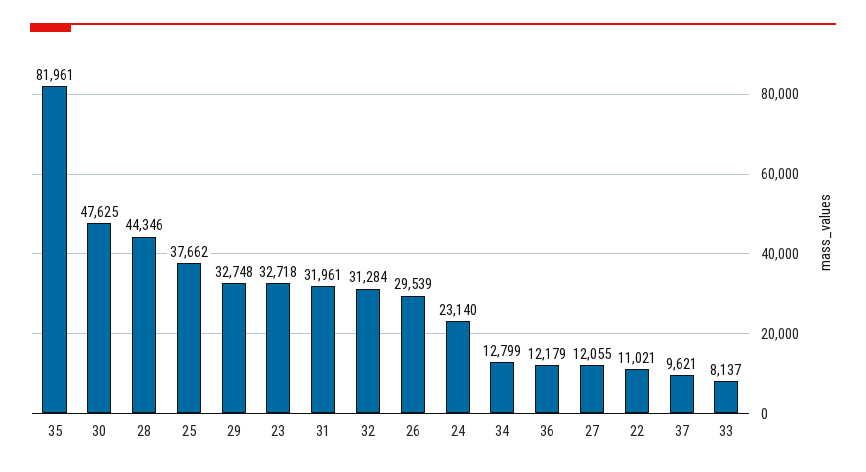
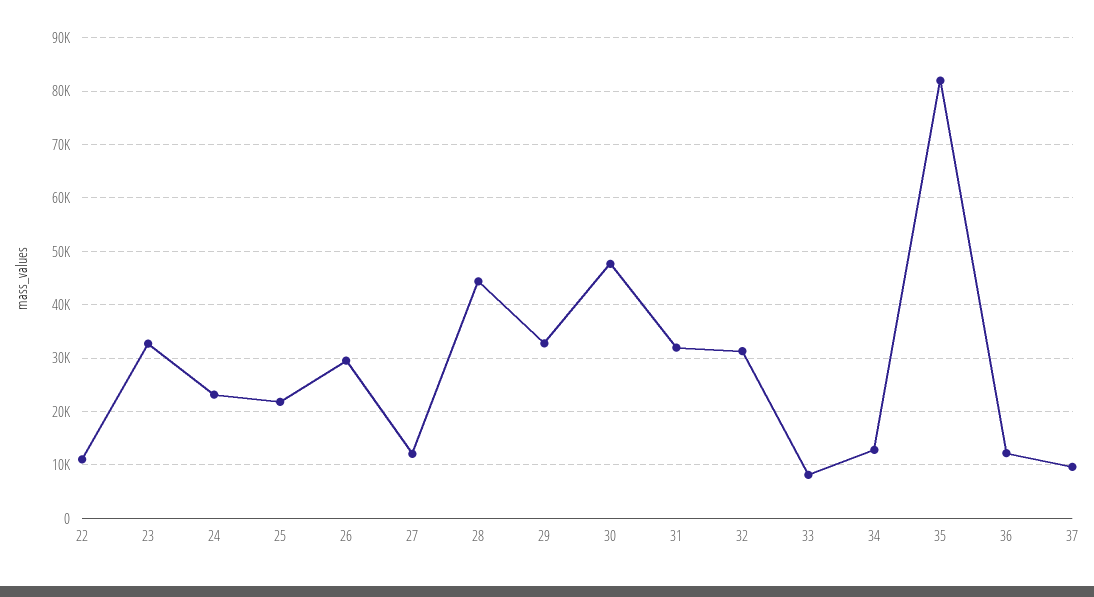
25: 37662 -> 22000

